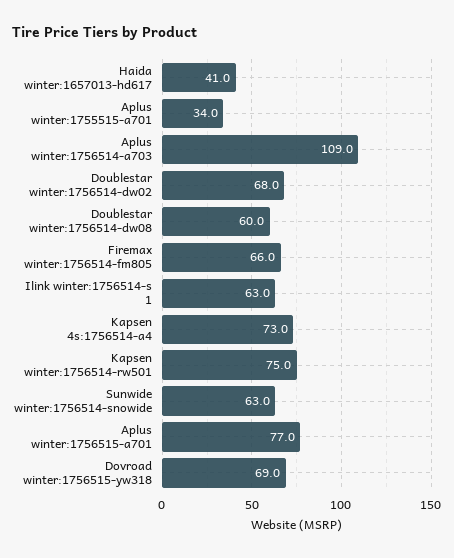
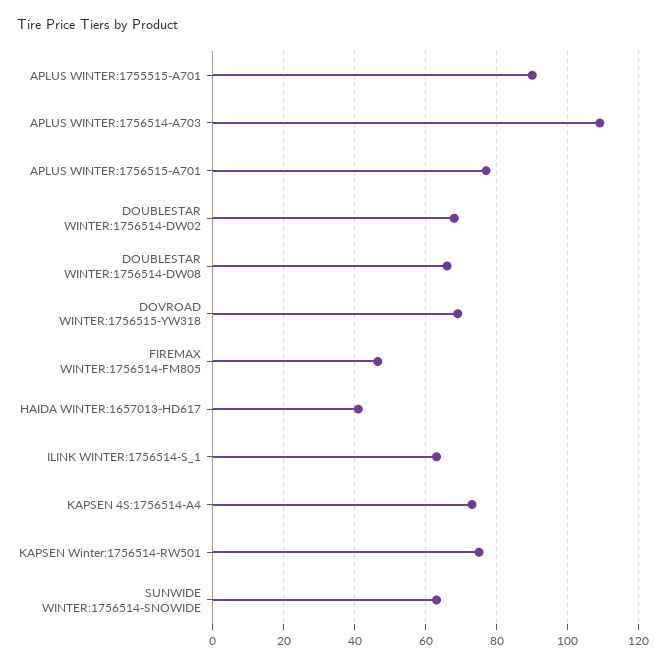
Aplus winter:1755515-a701: 34 -> 90
Doublestar winter:1756514-dw08: 60 -> 66
Firemax winter:1756514-fm805: 66 -> 46

